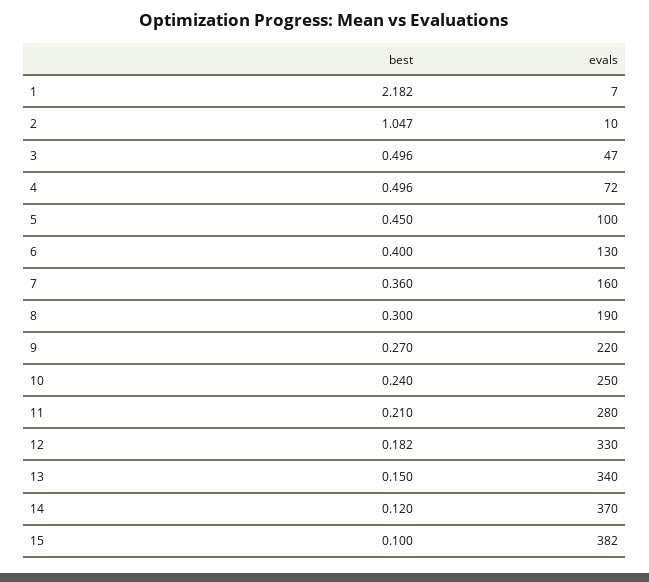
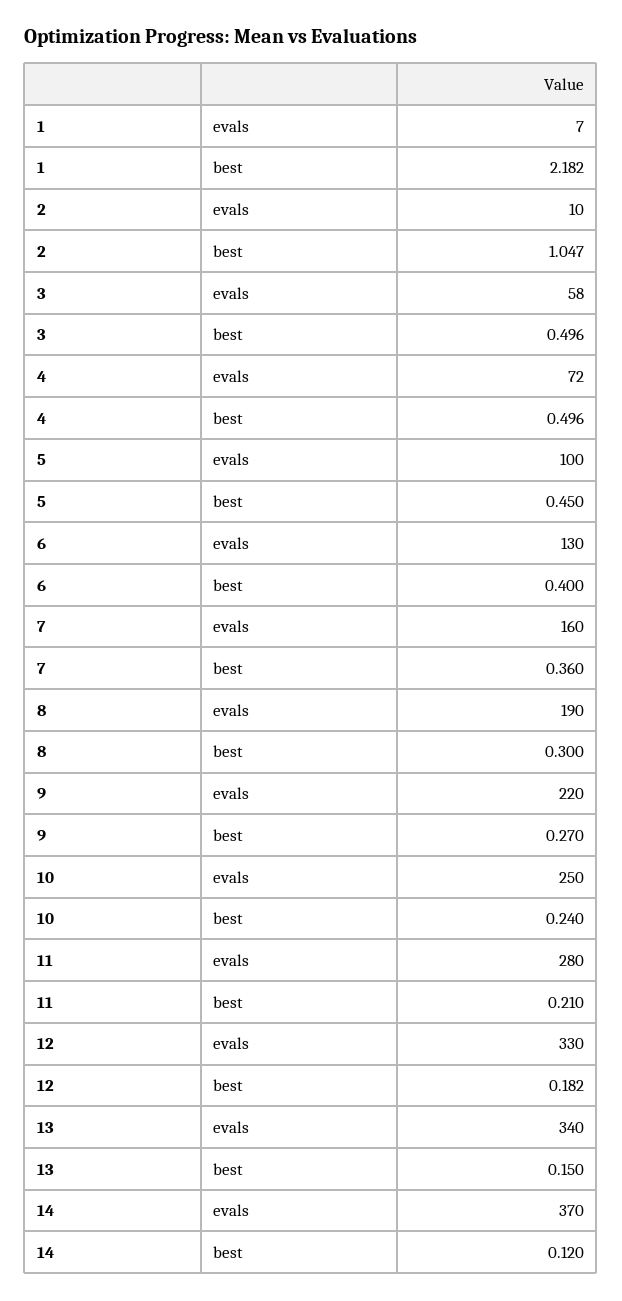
evals, 3: 47 -> 58
best, 15: 0.1 -> none
evals, 15: 382 -> none

